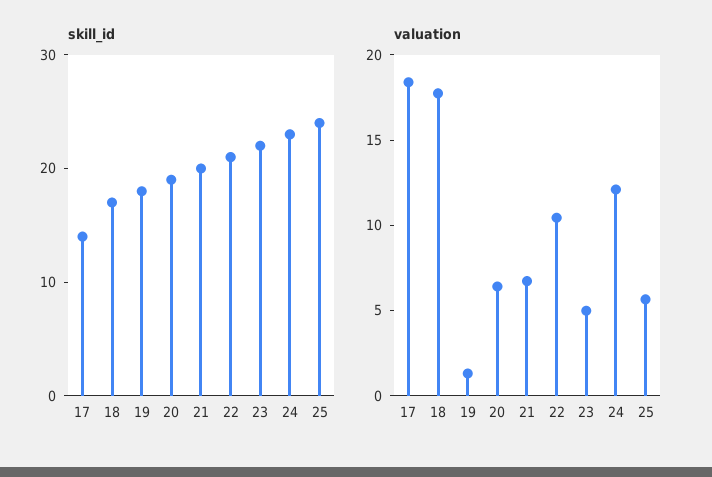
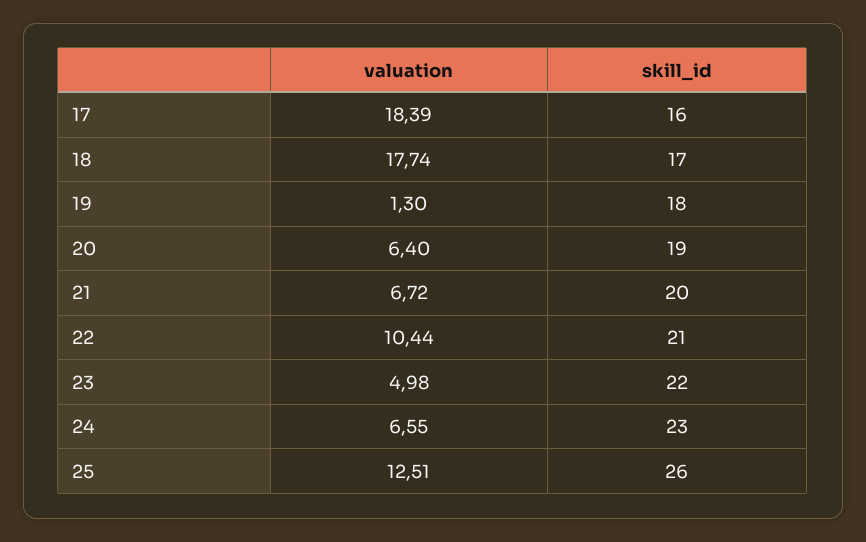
skill_id, 17: 14 -> 16
skill_id, 25: 24 -> 26
valuation, 24: 12 -> 6.55
valuation, 25: 6 -> 12.51

